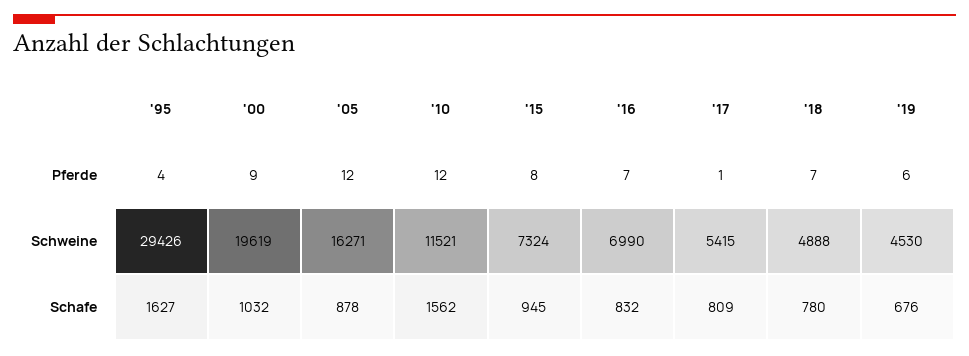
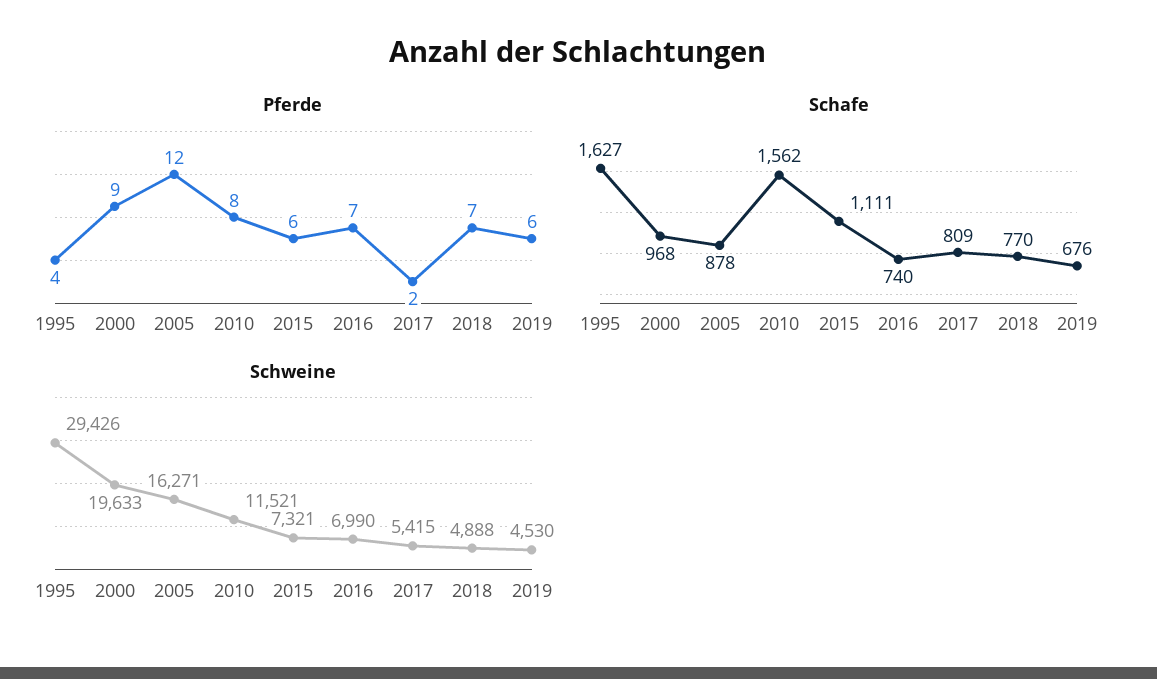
Pferde, '10: 12 -> 8
Pferde, '15: 8 -> 6
Pferde, '17: 1 -> 2
Schweine, '00: 19619 -> 19633
Schweine, '15: 7324 -> 7321
Schafe, '00: 1032 -> 968
Schafe, '15: 945 -> 1111
Schafe, '16: 832 -> 740
Schafe, '18: 780 -> 770

